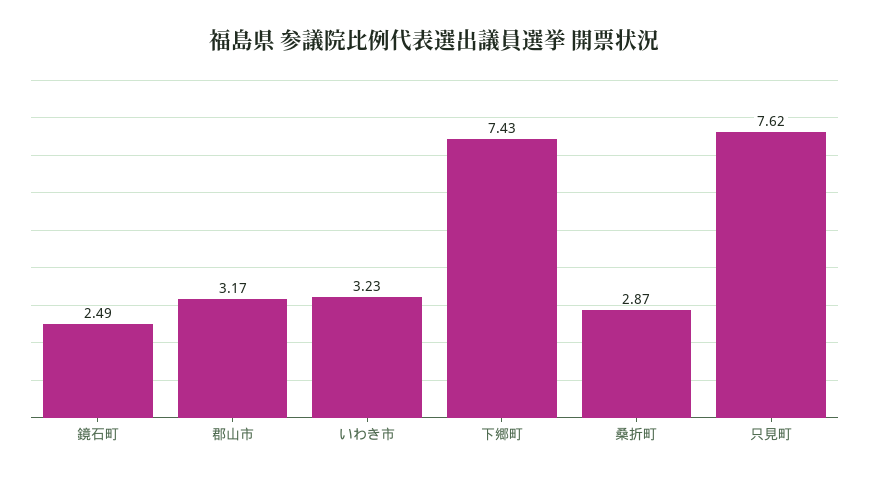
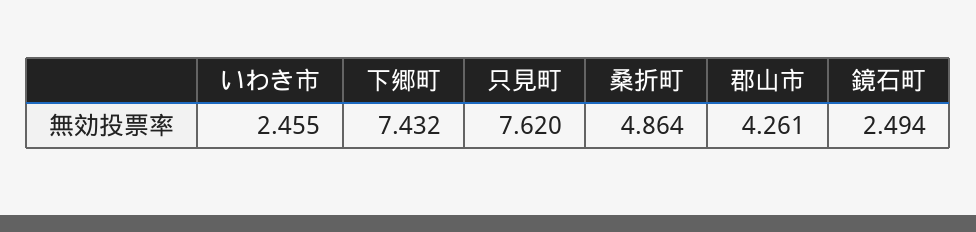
郡山市: 3.17 -> 4.261
いわき市: 3.23 -> 2.455
桑折町: 2.87 -> 4.864

